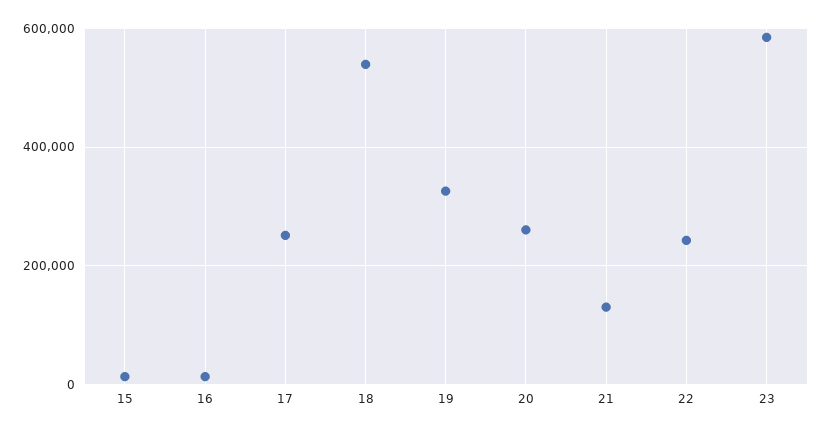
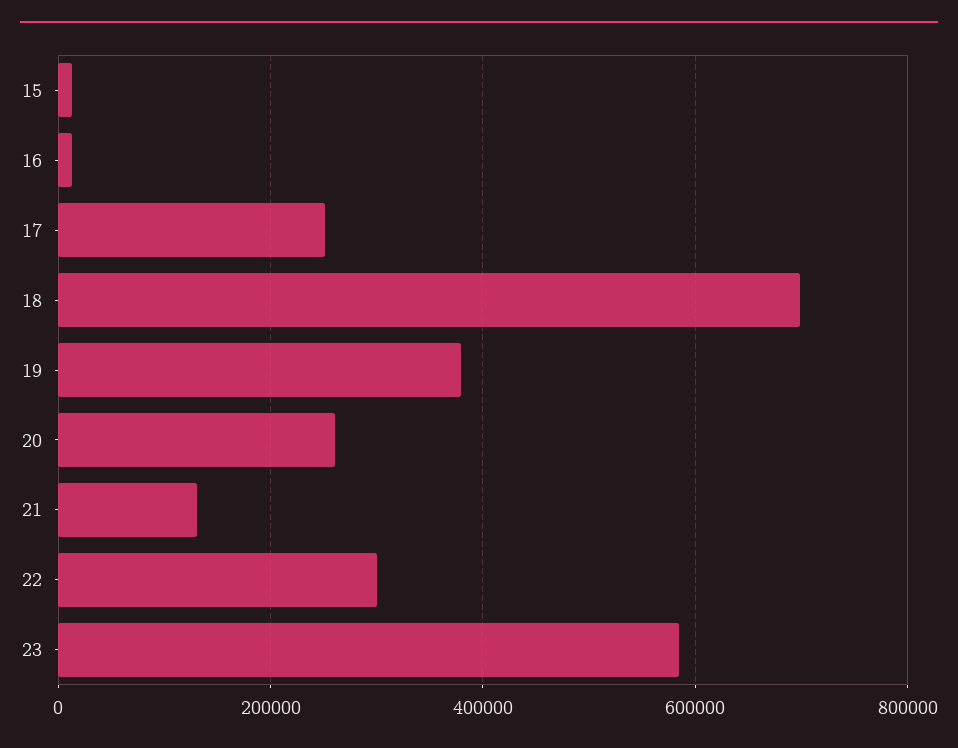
18: 540000 -> 700000
19: 320000 -> 380000
22: 240000 -> 300000

